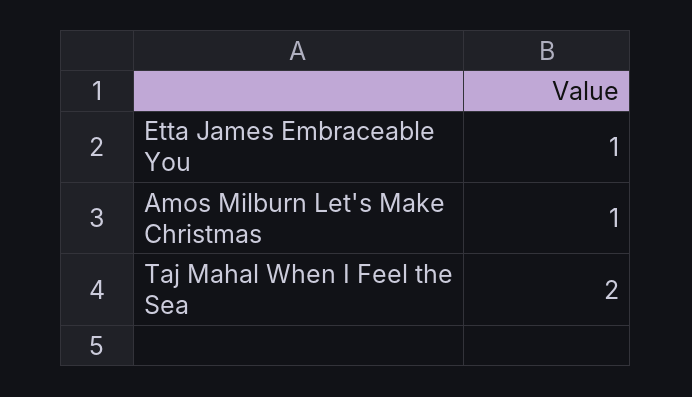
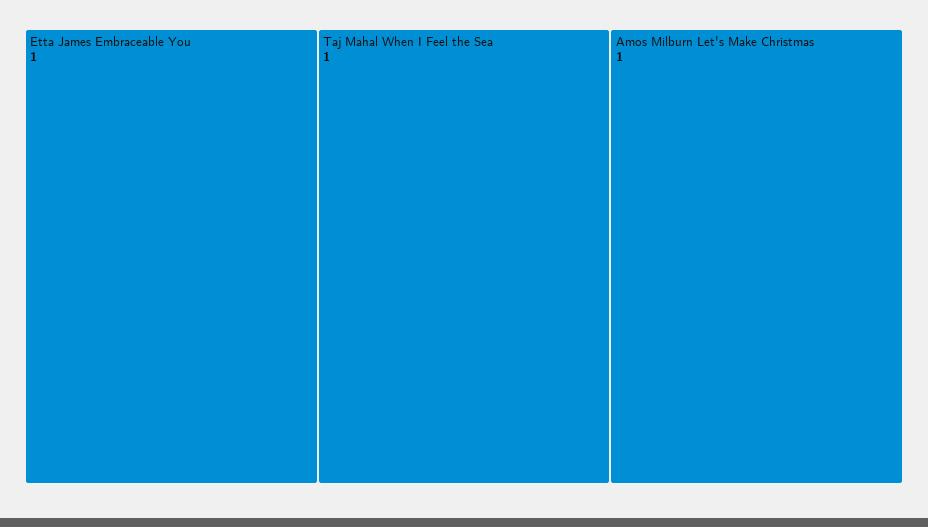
Taj Mahal When I Feel the Sea: 2 -> 1

